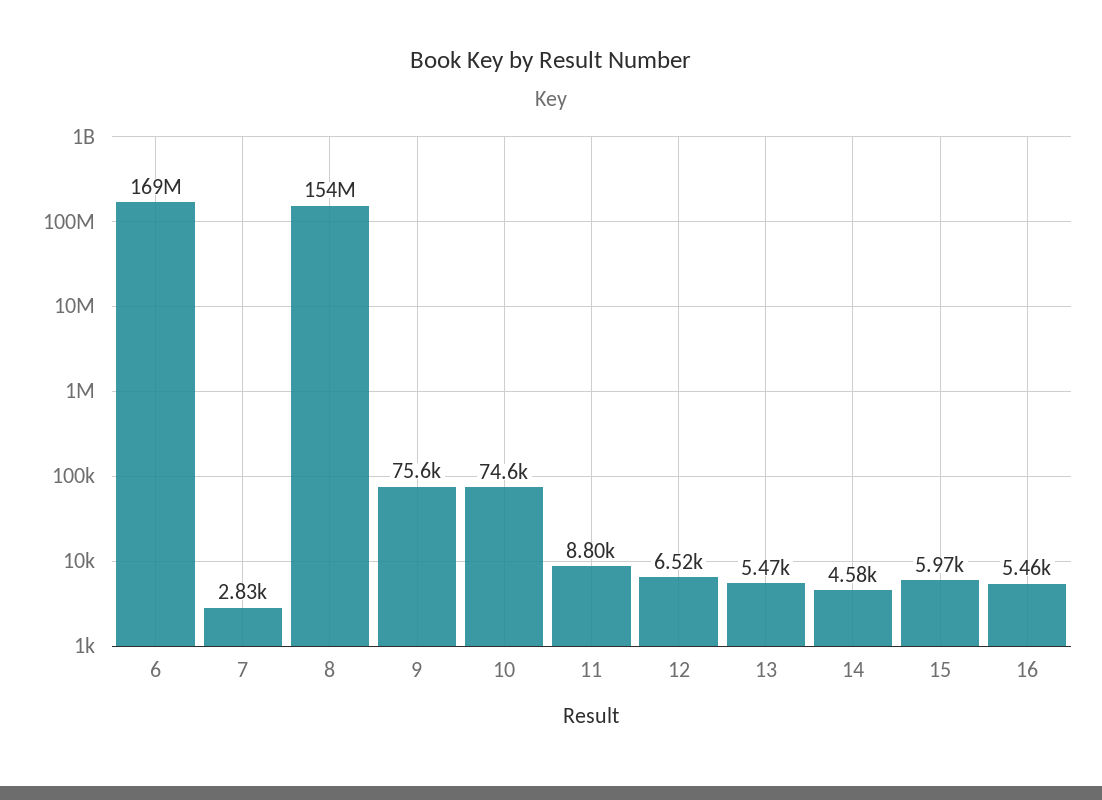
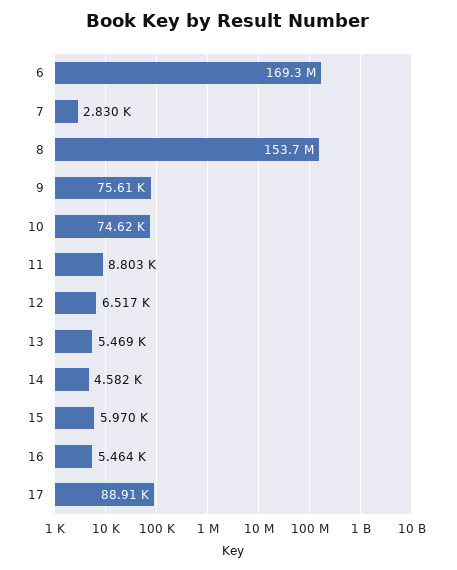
17: none -> 88910

